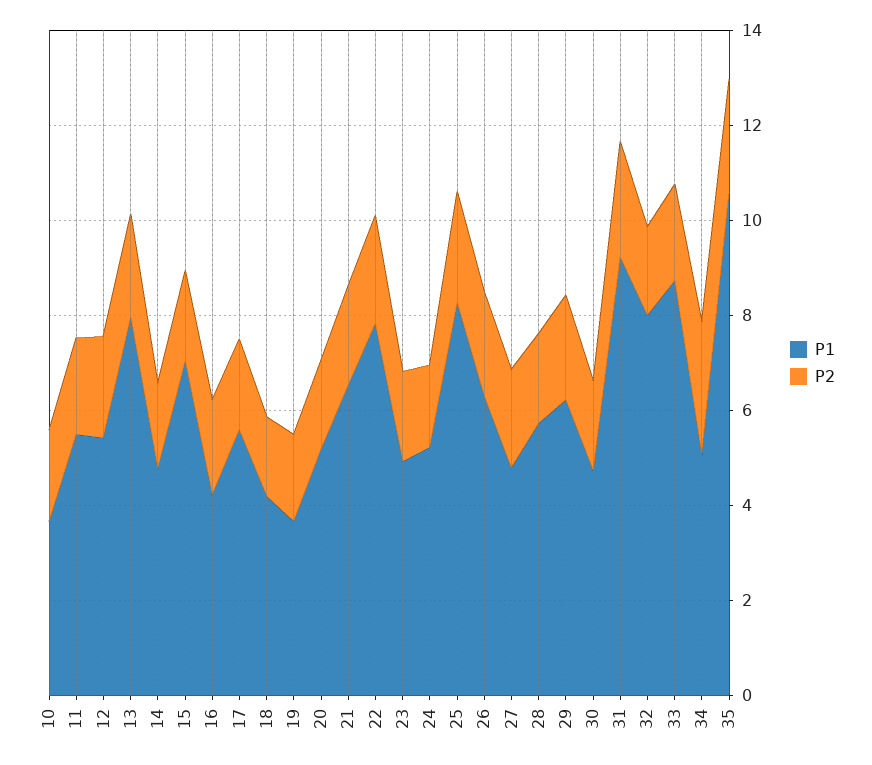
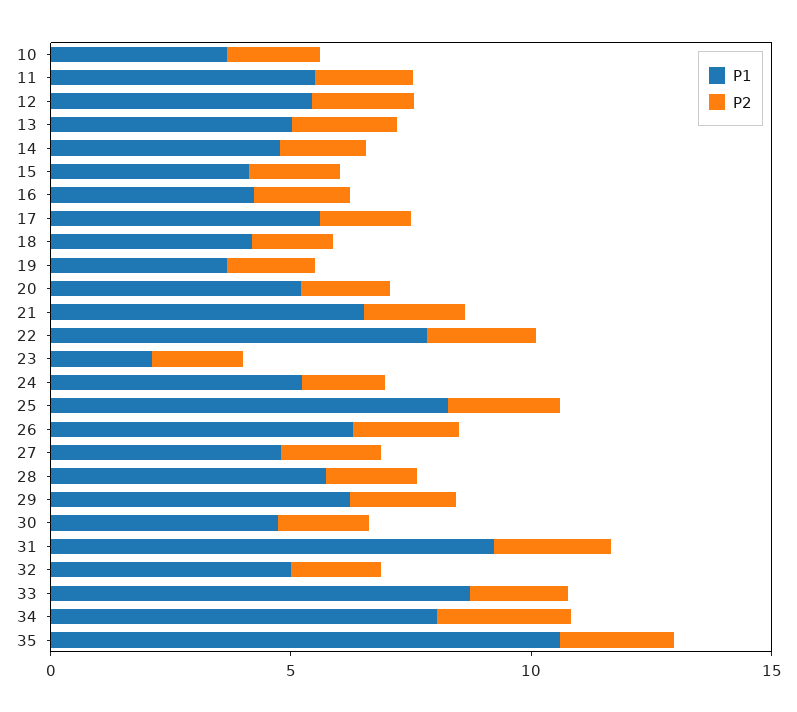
P1, 13: 8 -> 5
P1, 15: 7 -> 4
P1, 23: 5 -> 2
P1, 32: 8 -> 5
P1, 34: 5 -> 8

